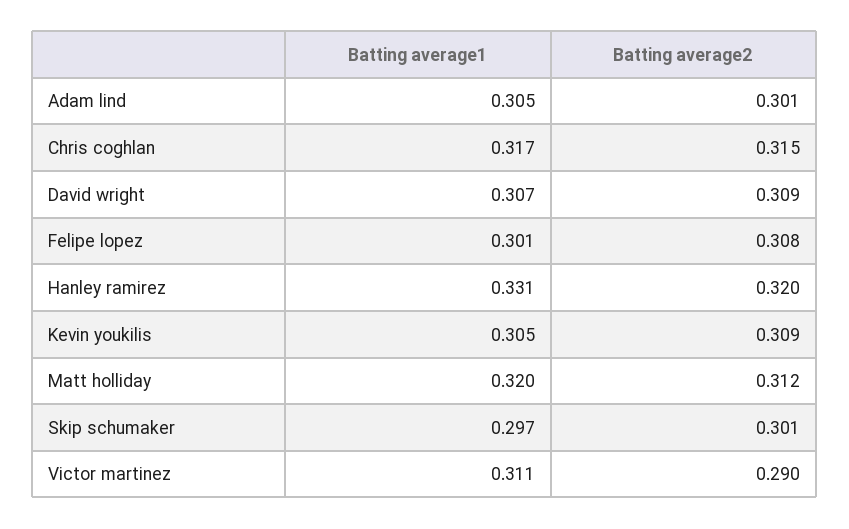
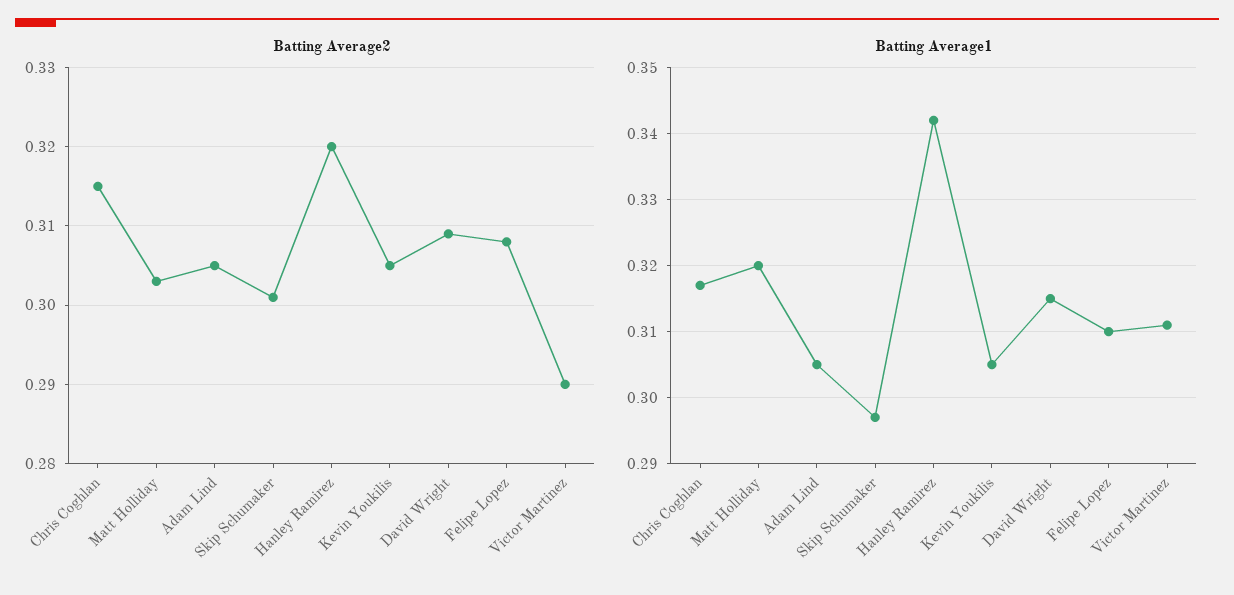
Batting average2, Adam lind: 0.301 -> 0.305
Batting average1, David wright: 0.307 -> 0.315
Batting average1, Felipe lopez: 0.301 -> 0.31
Batting average1, Hanley ramirez: 0.331 -> 0.342
Batting average2, Kevin youkilis: 0.309 -> 0.305
Batting average2, Matt holliday: 0.312 -> 0.303

